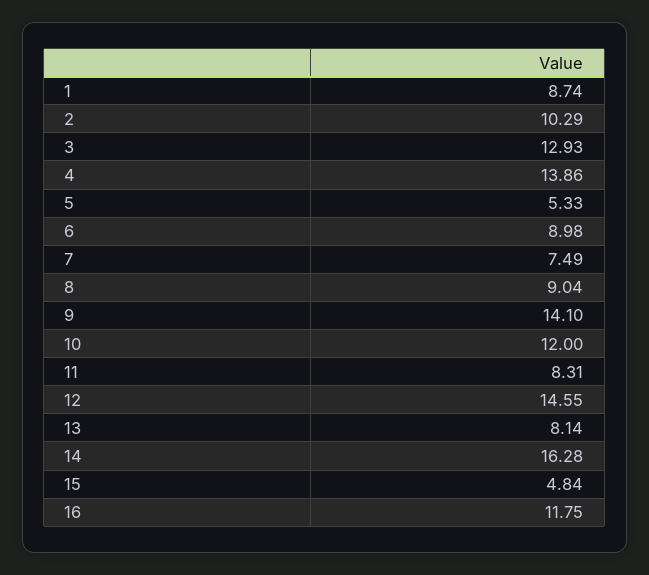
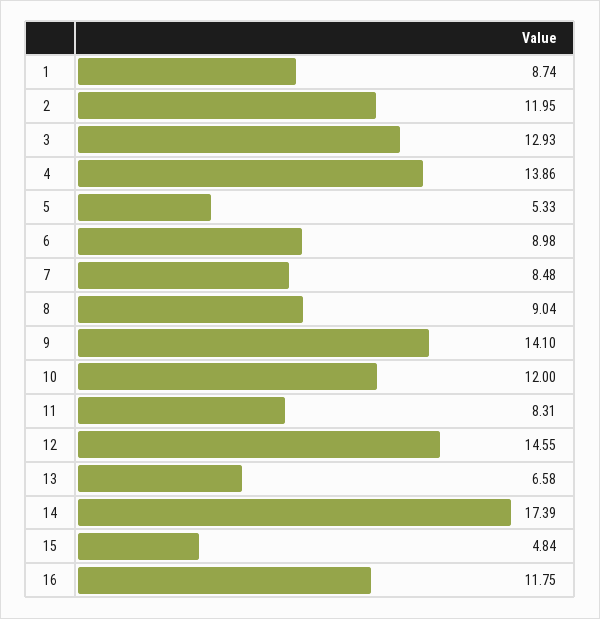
2: 10.29 -> 11.95
7: 7.49 -> 8.48
13: 8.14 -> 6.58
14: 16.28 -> 17.39

